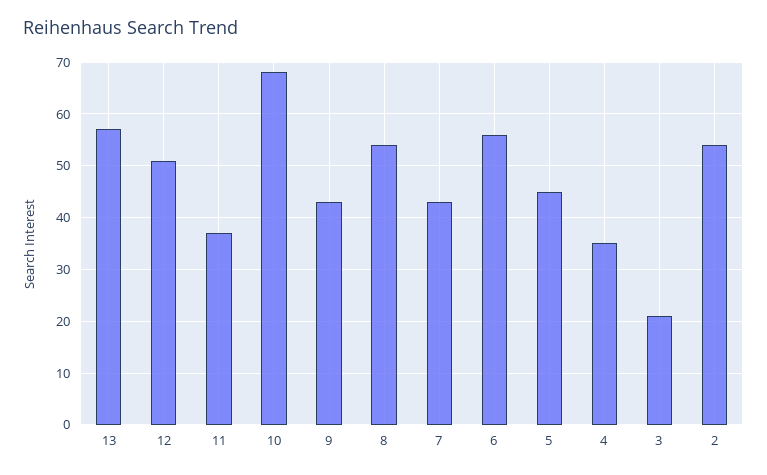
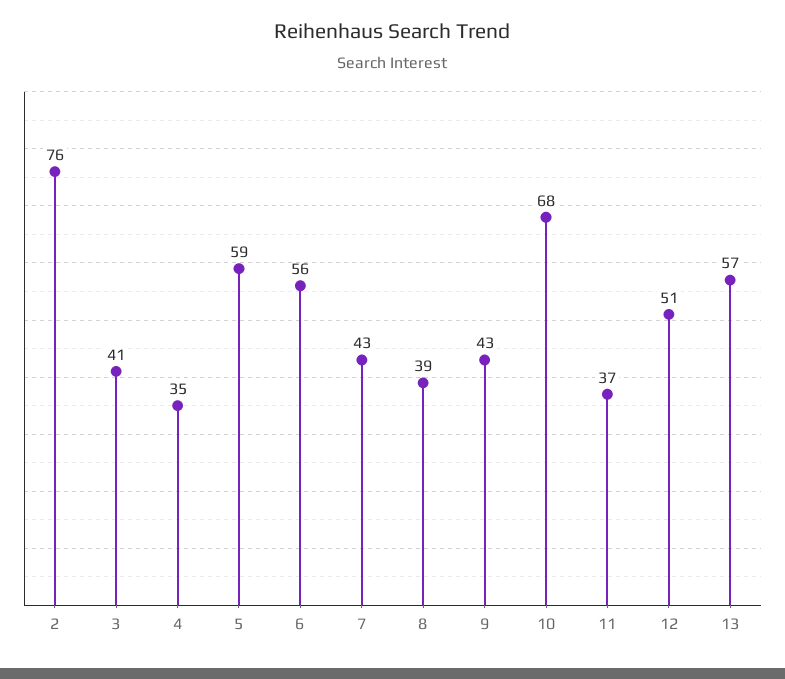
8: 55 -> 39
5: 45 -> 59
3: 20 -> 41
2: 55 -> 76

